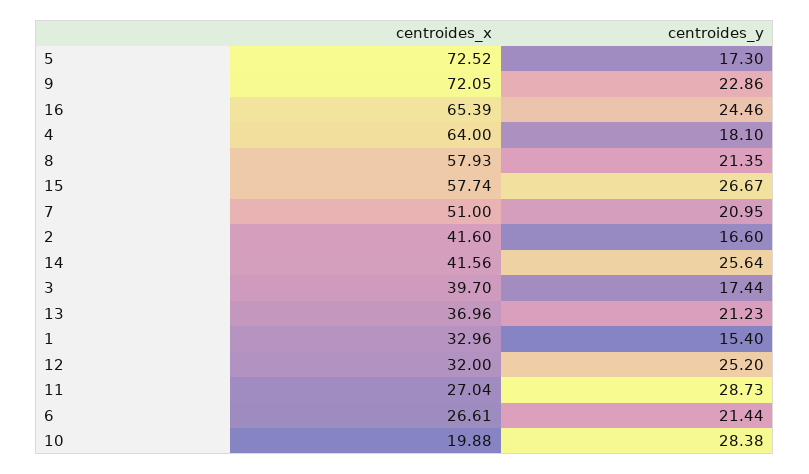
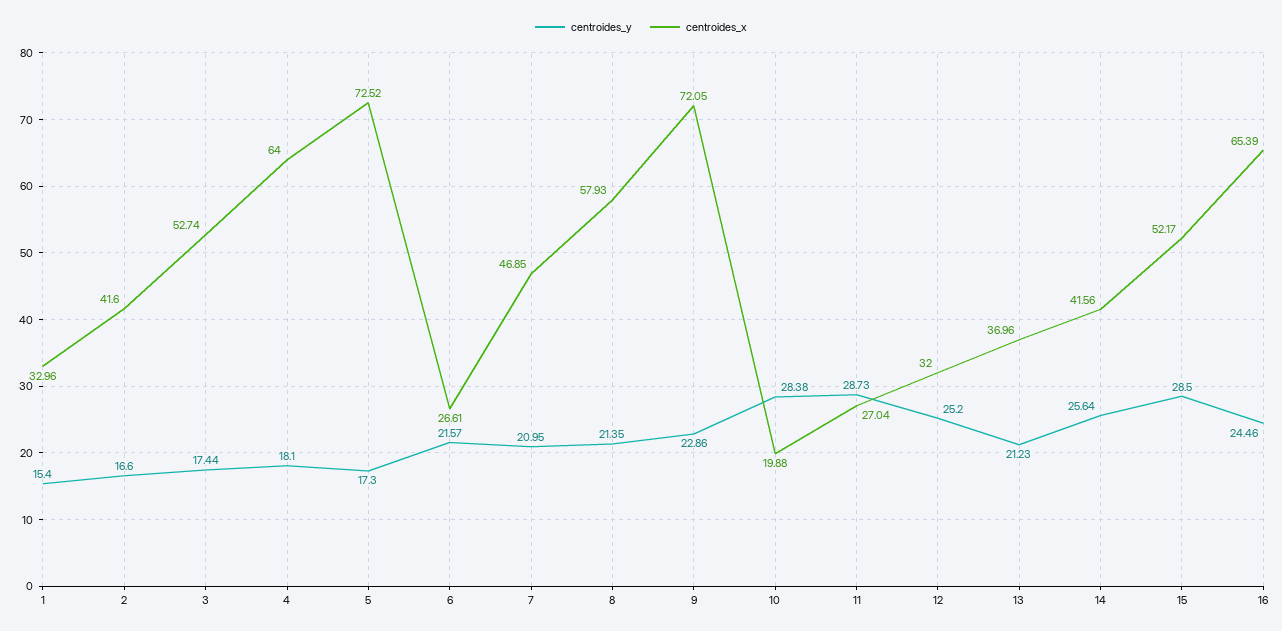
centroides_x, 15: 57.74 -> 52.17
centroides_y, 15: 26.67 -> 28.5
centroides_x, 7: 51 -> 46.85
centroides_x, 3: 39.7 -> 52.74
centroides_y, 6: 21.44 -> 21.57

